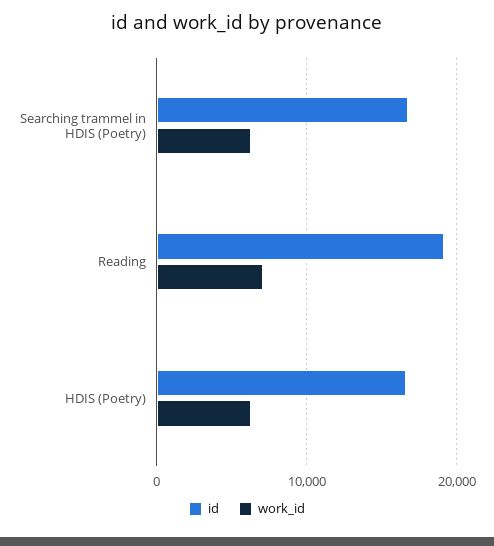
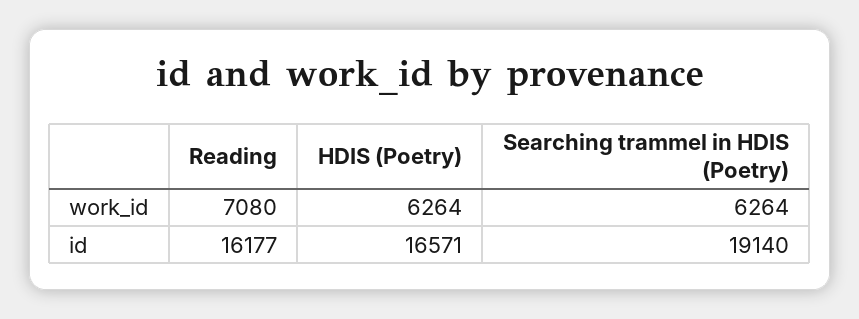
id, Searching trammel in HDIS (Poetry): 17000 -> 19140
id, Reading: 19000 -> 16177

